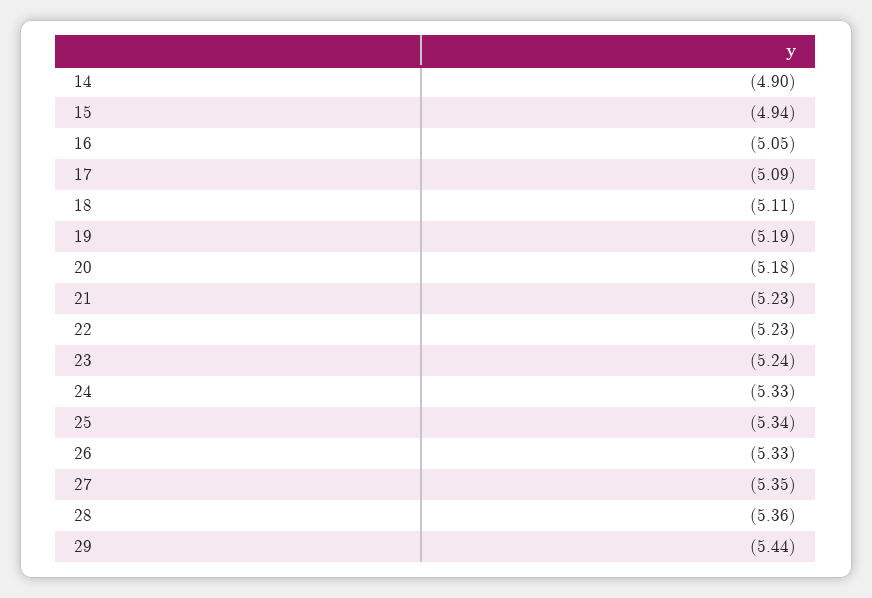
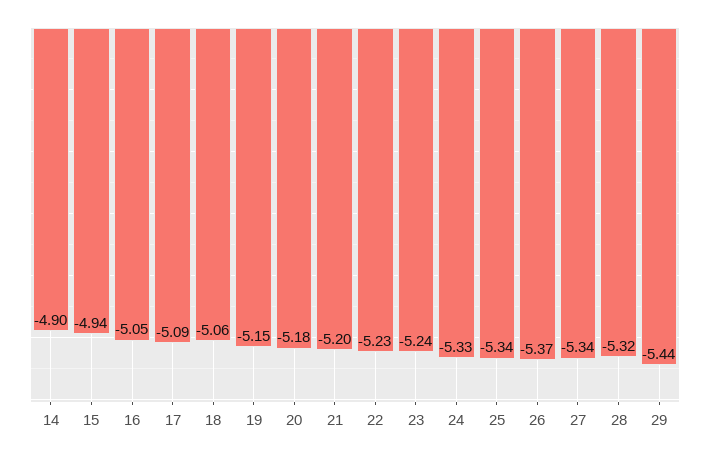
18: -5.11 -> -5.06
19: -5.19 -> -5.15
21: -5.23 -> -5.2
26: -5.33 -> -5.37
27: -5.35 -> -5.34
28: -5.36 -> -5.32

